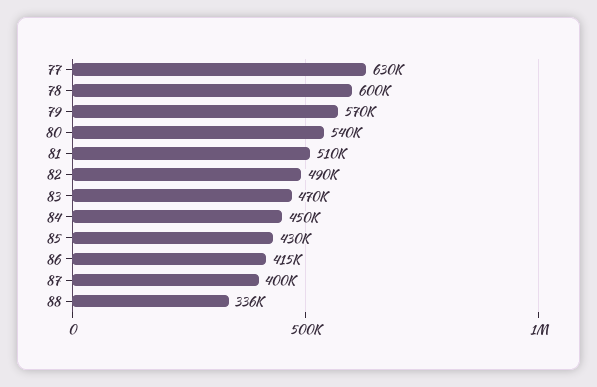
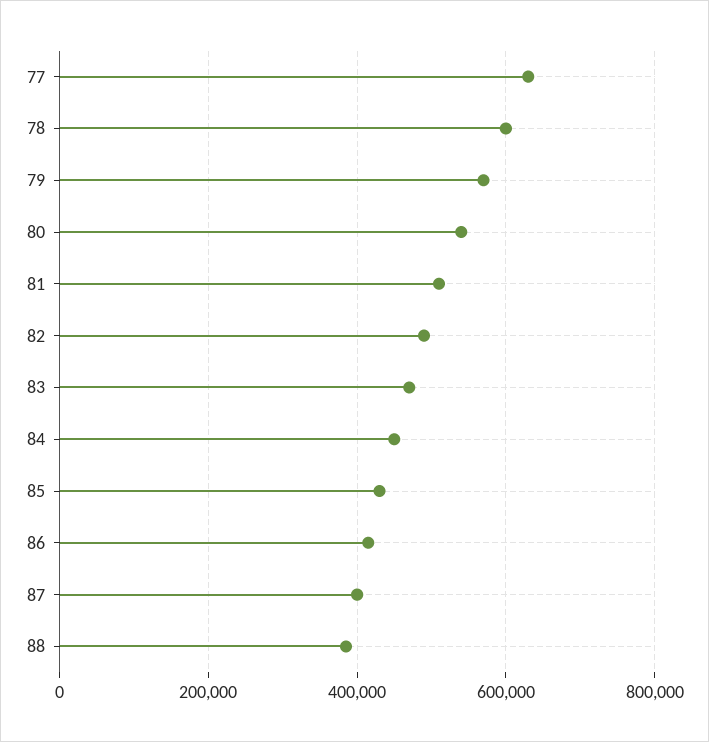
88: 336000 -> 380000

